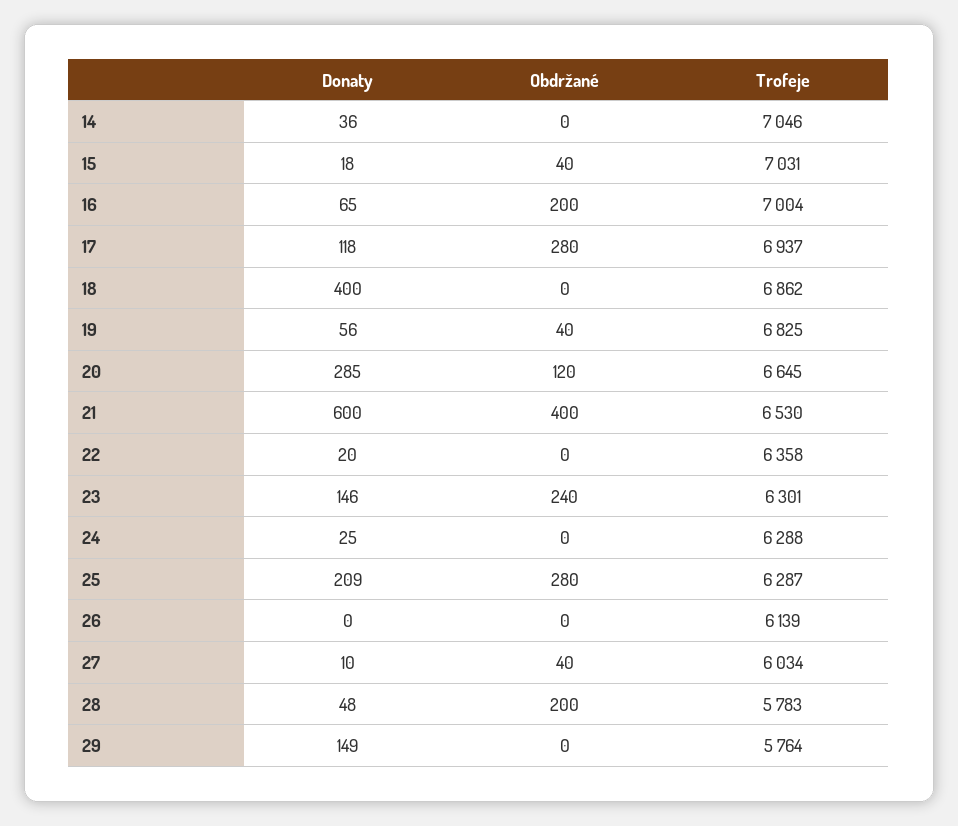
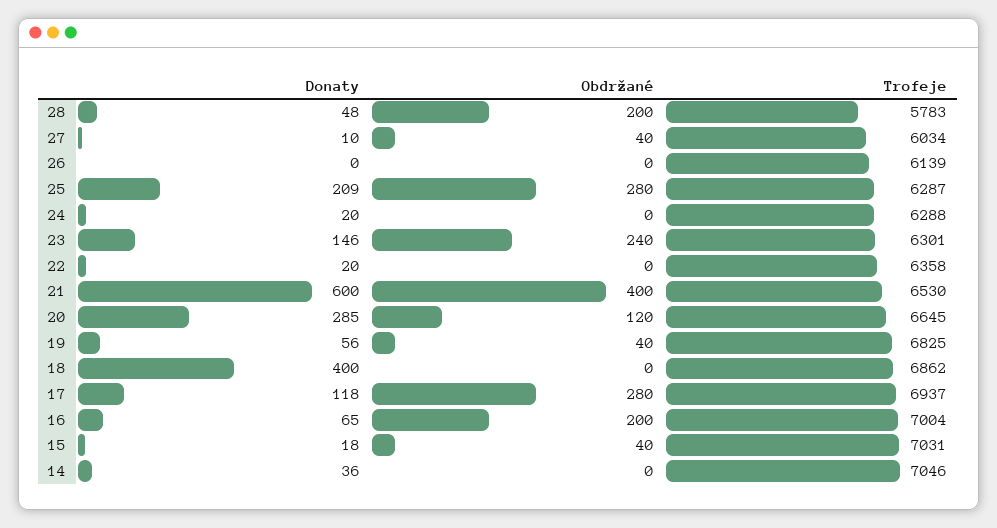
Donaty, 24: 25 -> 20
Donaty, 29: 149 -> none
Obdržané, 29: 0 -> none
Trofeje, 29: 5764 -> none

